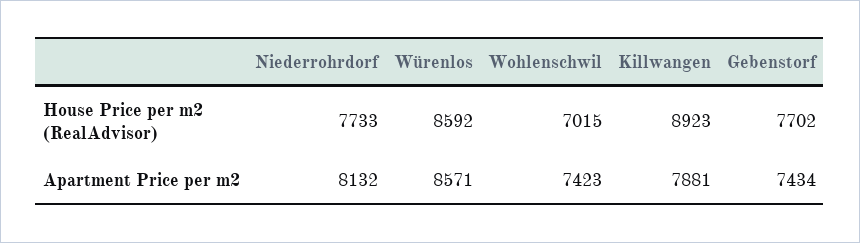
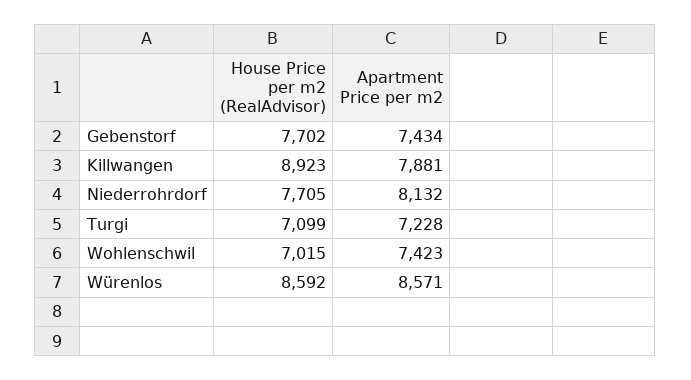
Niederrohrdorf, House Price per m2 (RealAdvisor): 7733 -> 7705
Turgi, House Price per m2 (RealAdvisor): none -> 7099
Turgi, Apartment Price per m2: none -> 7228

